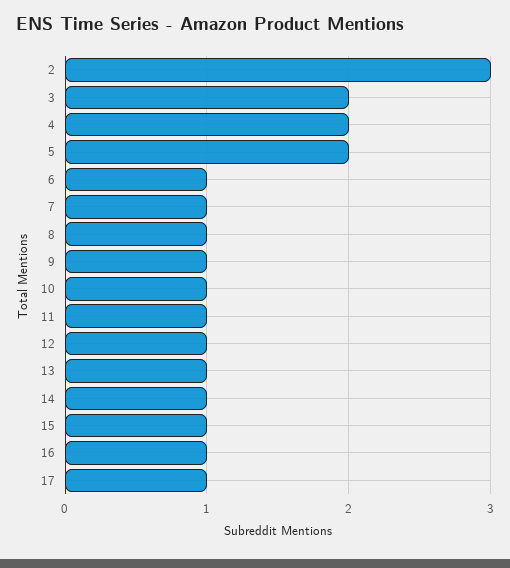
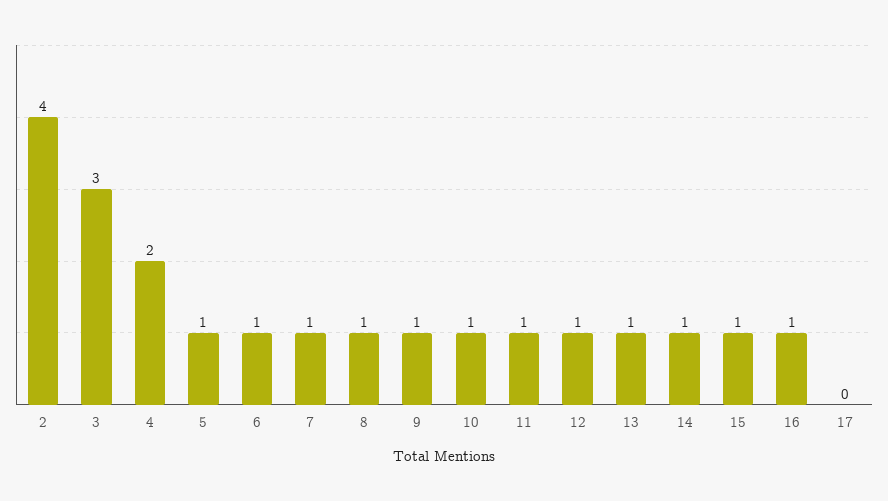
2: 3 -> 4
3: 2 -> 3
5: 2 -> 1
17: 1 -> 0

